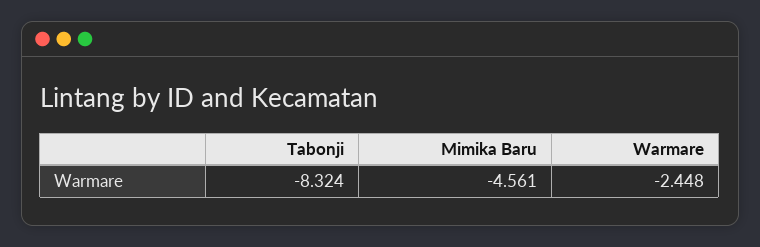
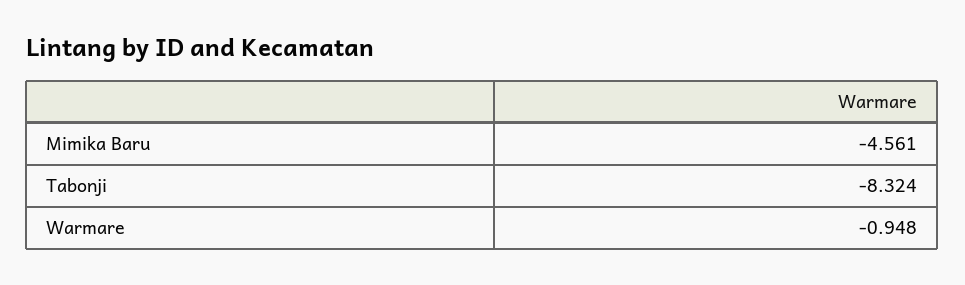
Warmare: -2.448 -> -0.948

